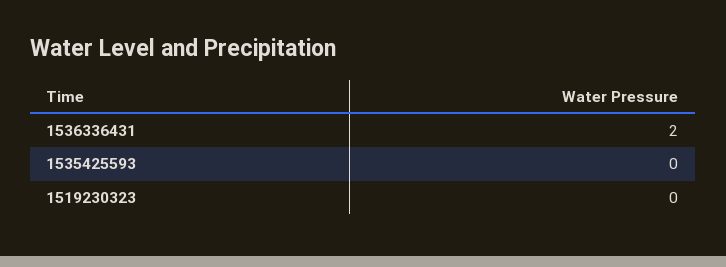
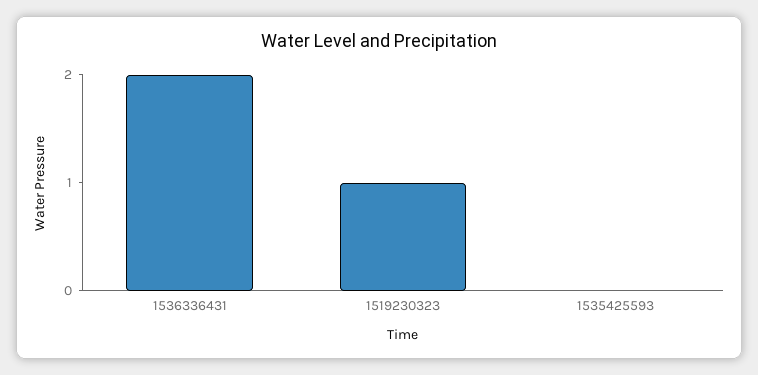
1519230323: 0 -> 1

